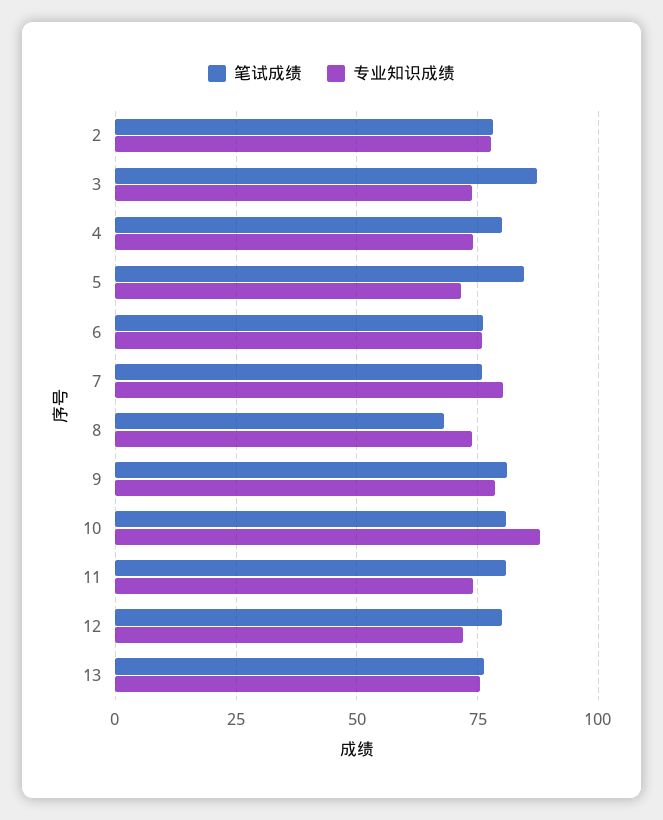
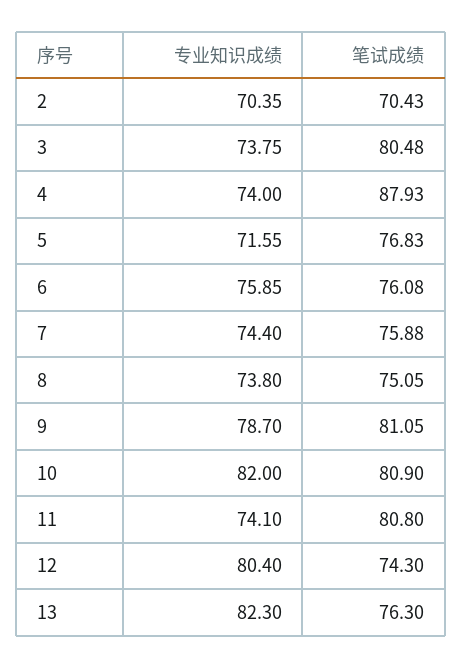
笔试成绩, 2: 77.5 -> 70.43
专业知识成绩, 2: 77.5 -> 70.35
笔试成绩, 3: 87.5 -> 80.48
笔试成绩, 4: 80 -> 87.93
笔试成绩, 5: 85 -> 76.83
专业知识成绩, 7: 80 -> 74.4
笔试成绩, 8: 67.5 -> 75.05
专业知识成绩, 10: 87.5 -> 82
笔试成绩, 12: 80 -> 74.3
专业知识成绩, 12: 72.5 -> 80.4
专业知识成绩, 13: 75 -> 82.3

